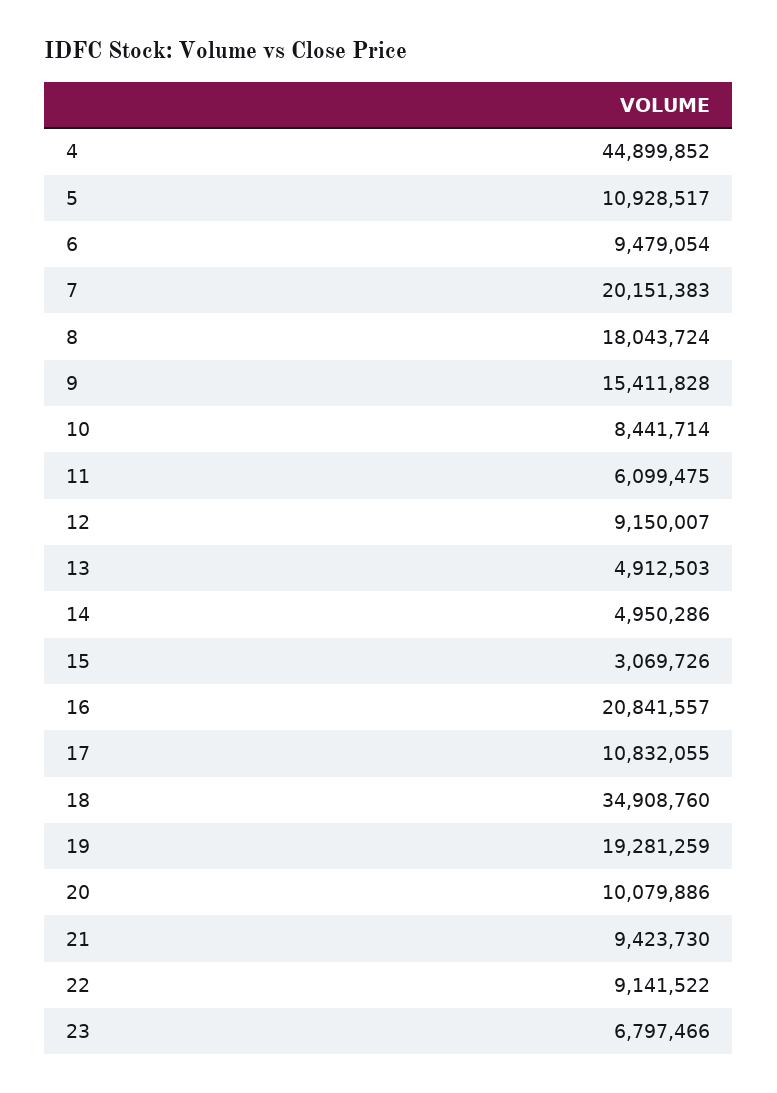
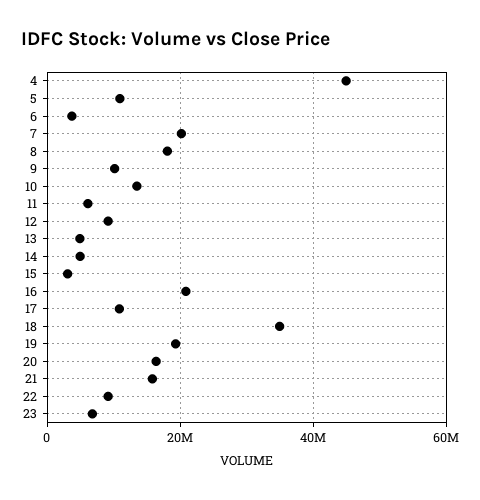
6: 9479054 -> 4000000
9: 15411828 -> 10000000
10: 8441714 -> 14000000
20: 10079886 -> 16000000
21: 9423730 -> 16000000

